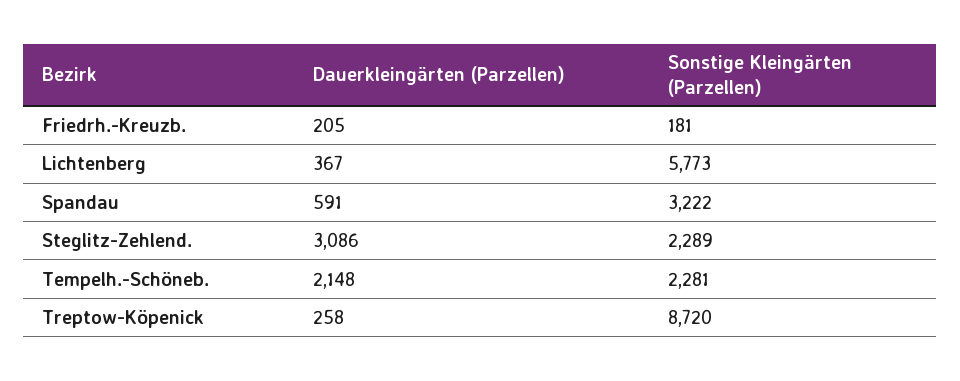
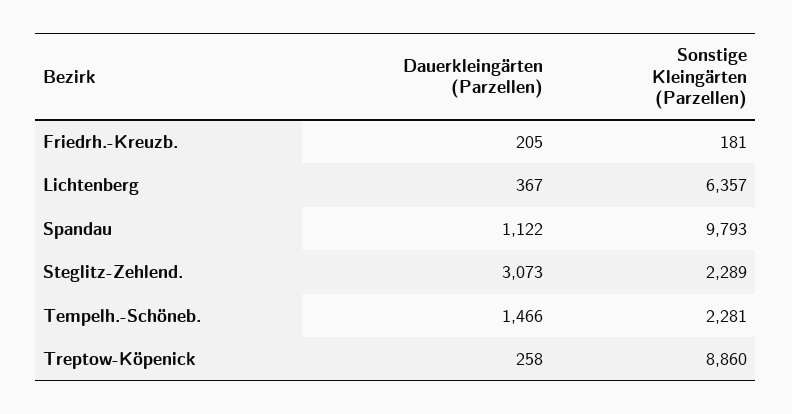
Sonstige Kleingärten (Parzellen), Lichtenberg: 5773 -> 6357
Dauerkleingärten (Parzellen), Spandau: 591 -> 1122
Sonstige Kleingärten (Parzellen), Spandau: 3222 -> 9793
Dauerkleingärten (Parzellen), Steglitz-Zehlend.: 3086 -> 3073
Dauerkleingärten (Parzellen), Tempelh.-Schöneb.: 2148 -> 1466
Sonstige Kleingärten (Parzellen), Treptow-Köpenick: 8720 -> 8860

